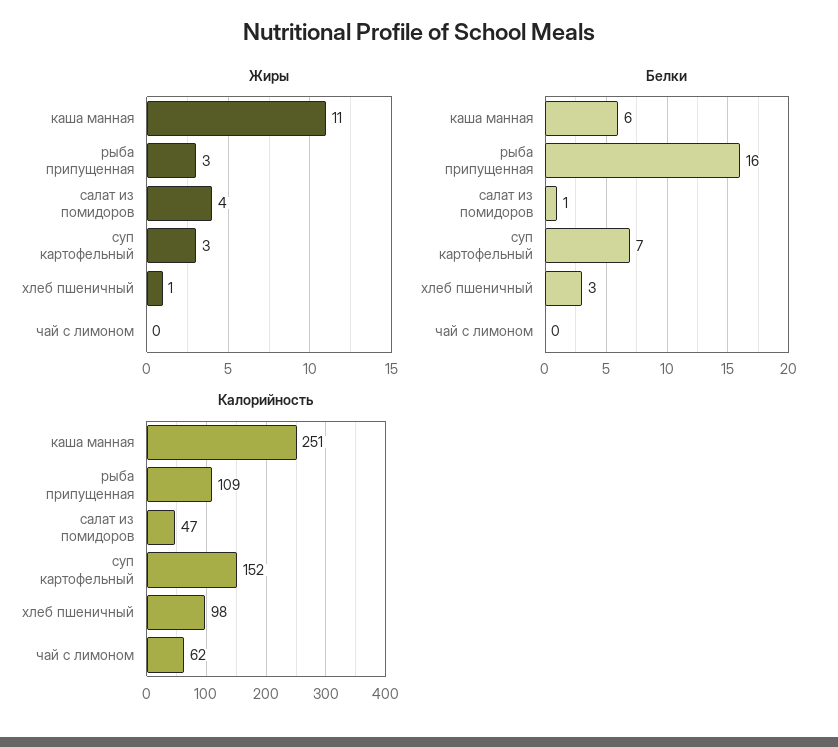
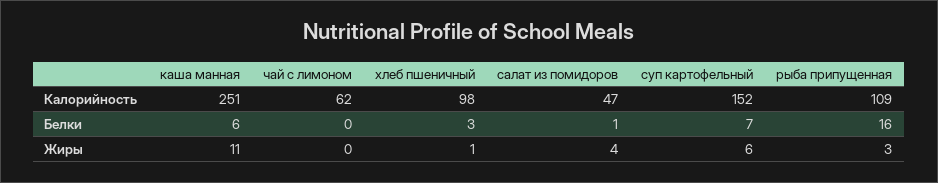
Жиры, суп картофельный: 3 -> 6

